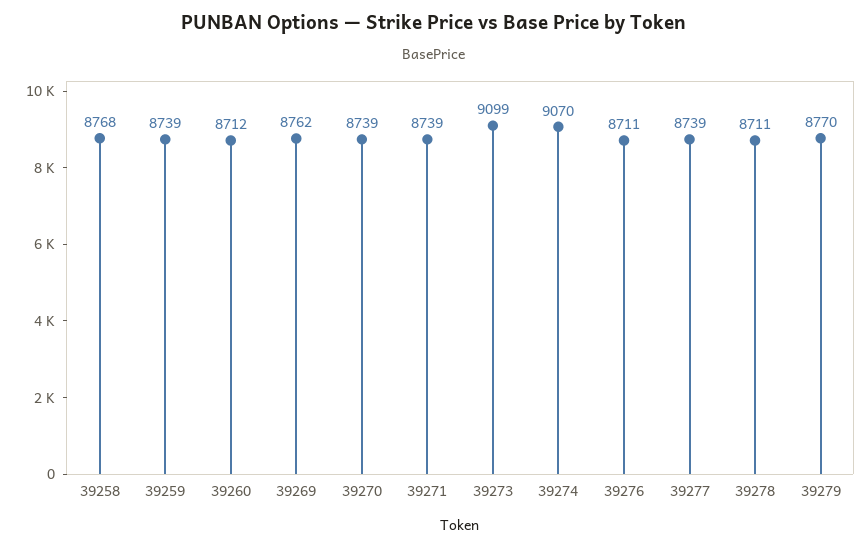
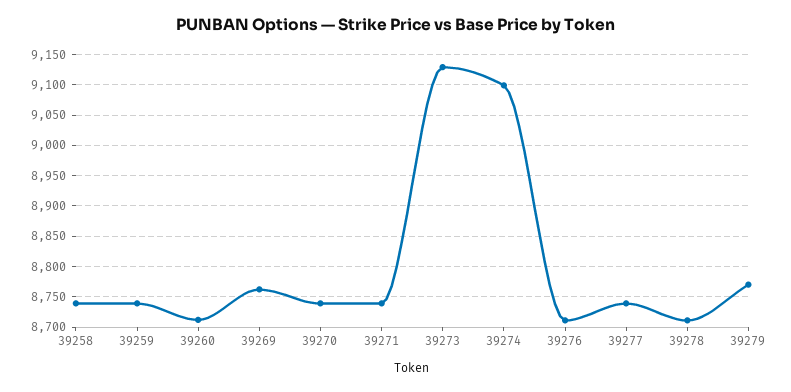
39258: 8768 -> 8740
39273: 9099 -> 9130
39274: 9070 -> 9100

